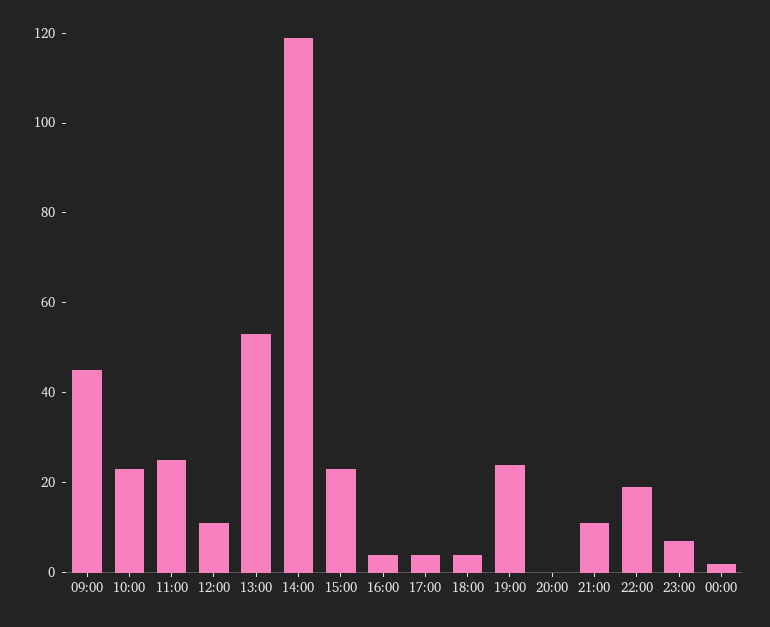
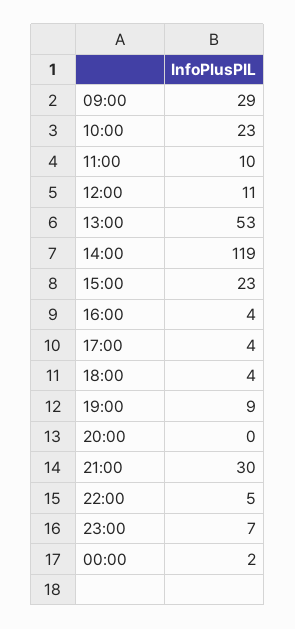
09:00: 45 -> 29
11:00: 25 -> 10
19:00: 25 -> 9
21:00: 10 -> 30
22:00: 20 -> 5

